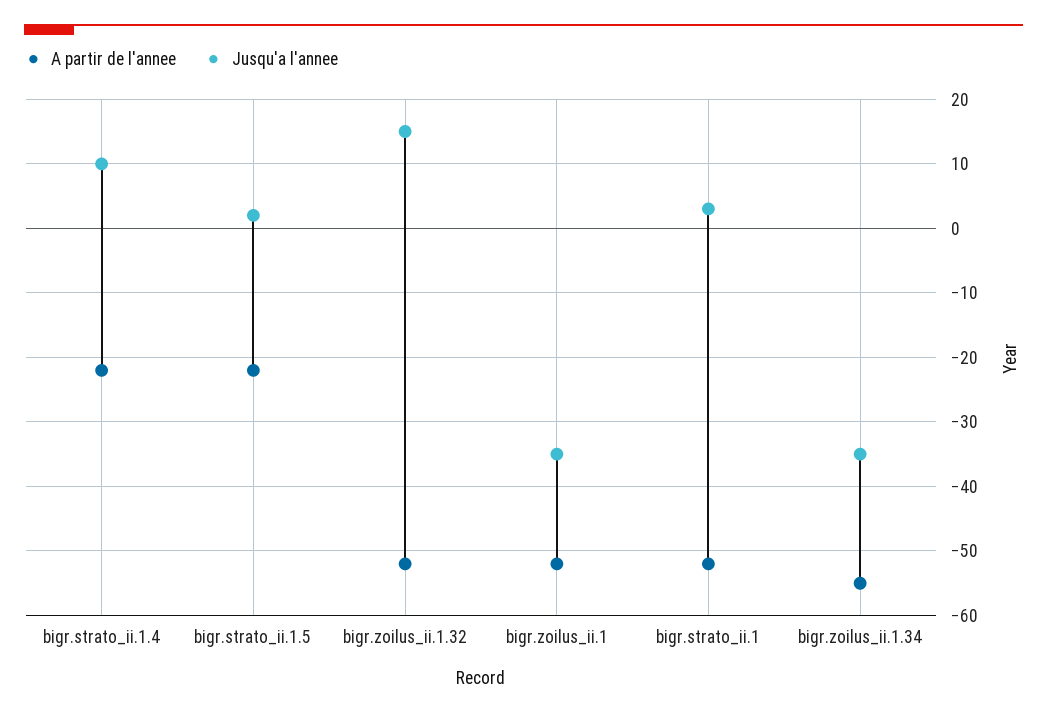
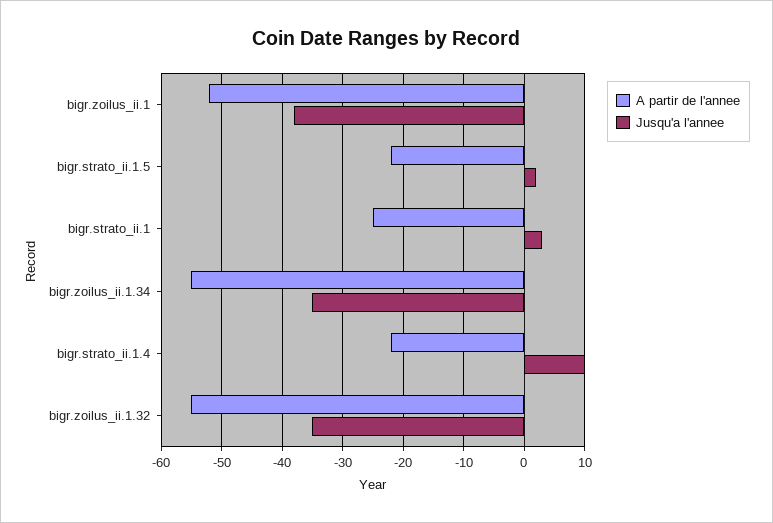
A partir de l'annee, bigr.zoilus_ii.1.32: -52 -> -55
Jusqu'a l'annee, bigr.zoilus_ii.1.32: 15 -> -35
Jusqu'a l'annee, bigr.zoilus_ii.1: -35 -> -38
A partir de l'annee, bigr.strato_ii.1: -52 -> -25

